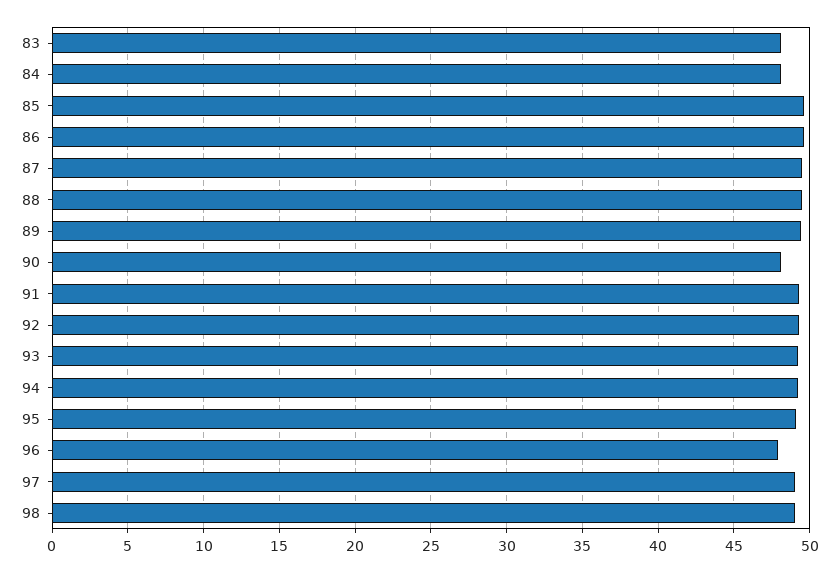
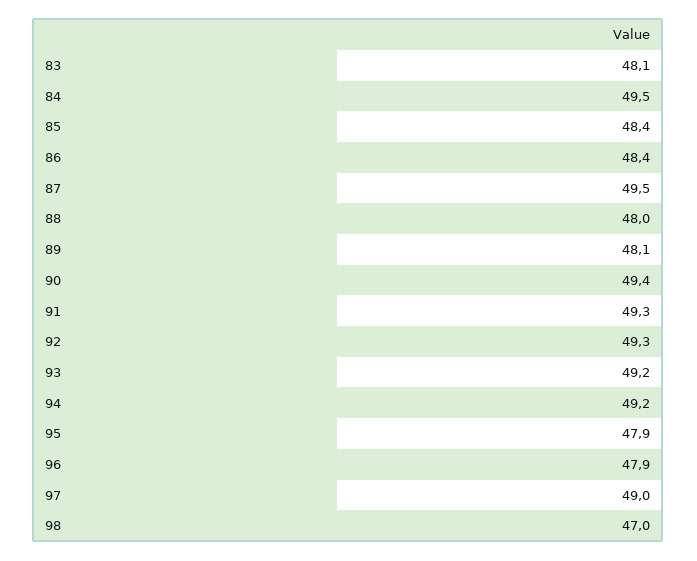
84: 48 -> 49.5
85: 49.5 -> 48.4
86: 49.5 -> 48.4
88: 49.5 -> 48
89: 49.5 -> 48.1
90: 48 -> 49.4
95: 49 -> 47.9
98: 49 -> 47

